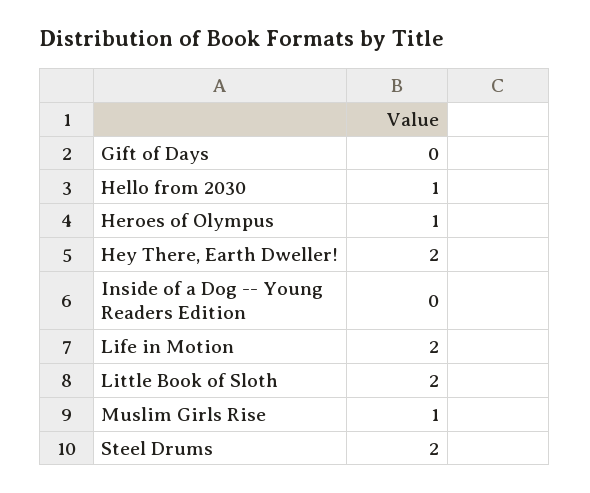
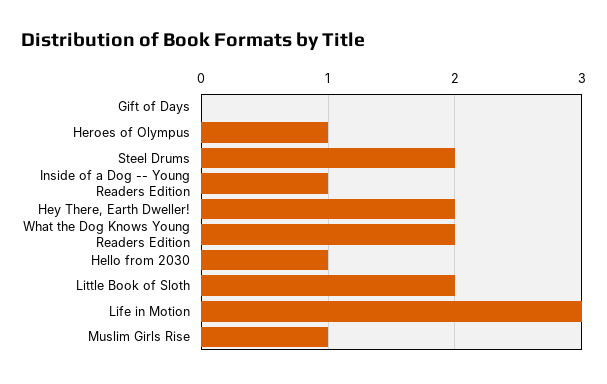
Inside of a Dog -- Young Readers Edition: 0 -> 1
Life in Motion: 2 -> 3
What the Dog Knows Young Readers Edition: none -> 2

